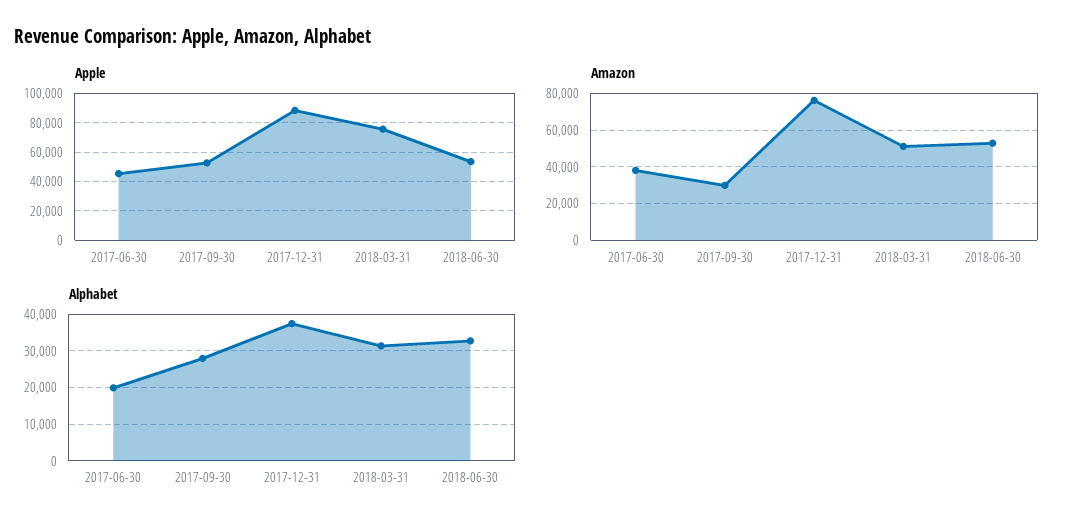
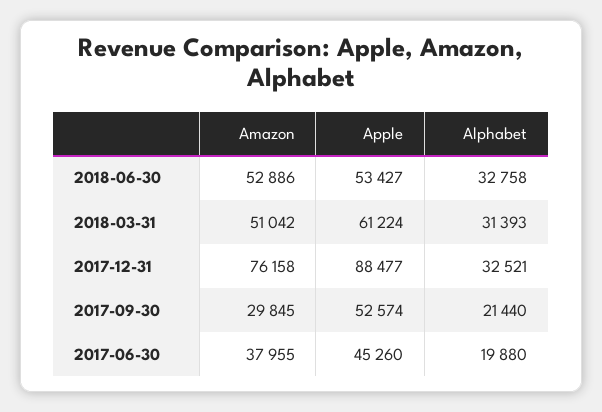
Apple, 2018-03-31: 75000 -> 61224
Alphabet, 2017-09-30: 28000 -> 21440
Alphabet, 2017-12-31: 38000 -> 32521

